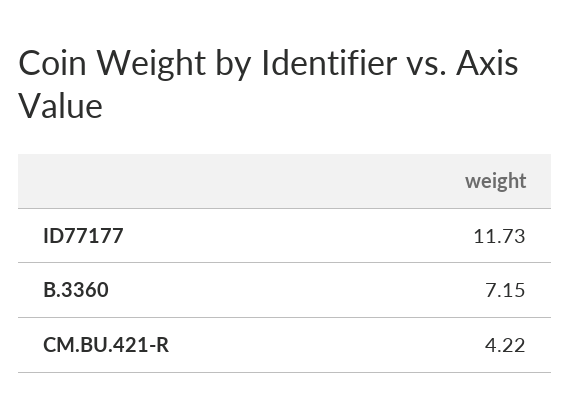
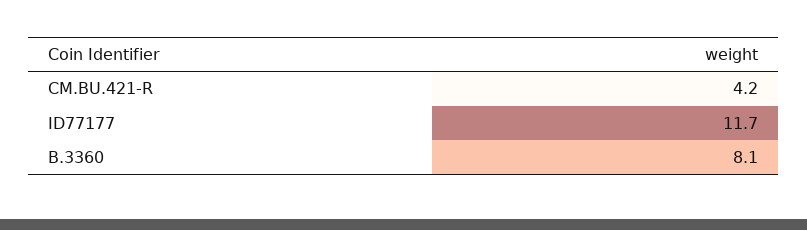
B.3360: 7.15 -> 8.1

